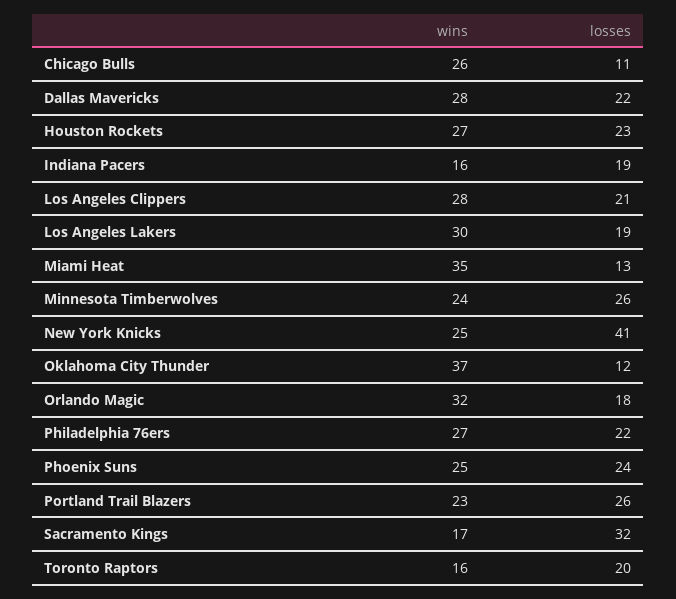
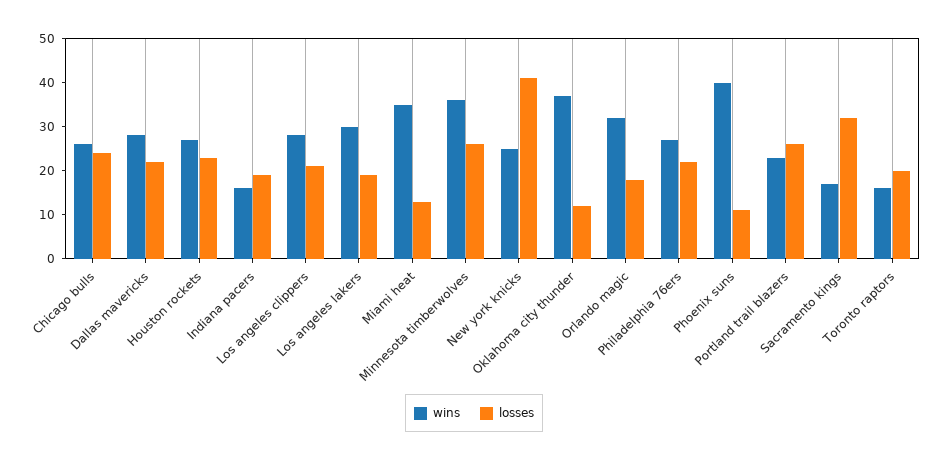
losses, Chicago Bulls: 11 -> 25
wins, Minnesota Timberwolves: 24 -> 35
wins, Phoenix Suns: 25 -> 40
losses, Phoenix Suns: 24 -> 10

